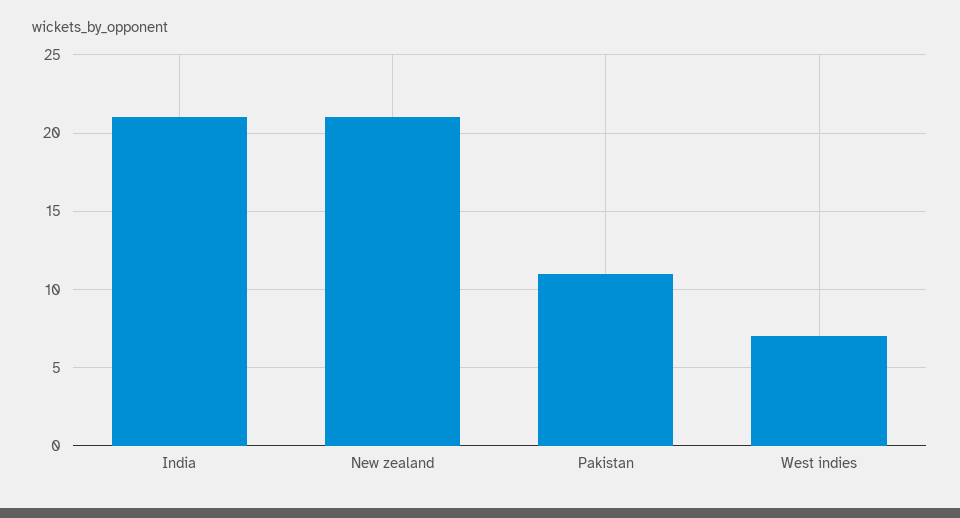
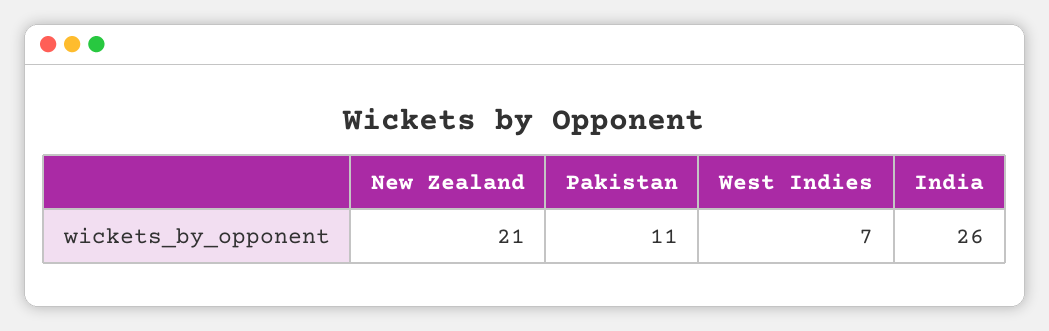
India: 21 -> 26

